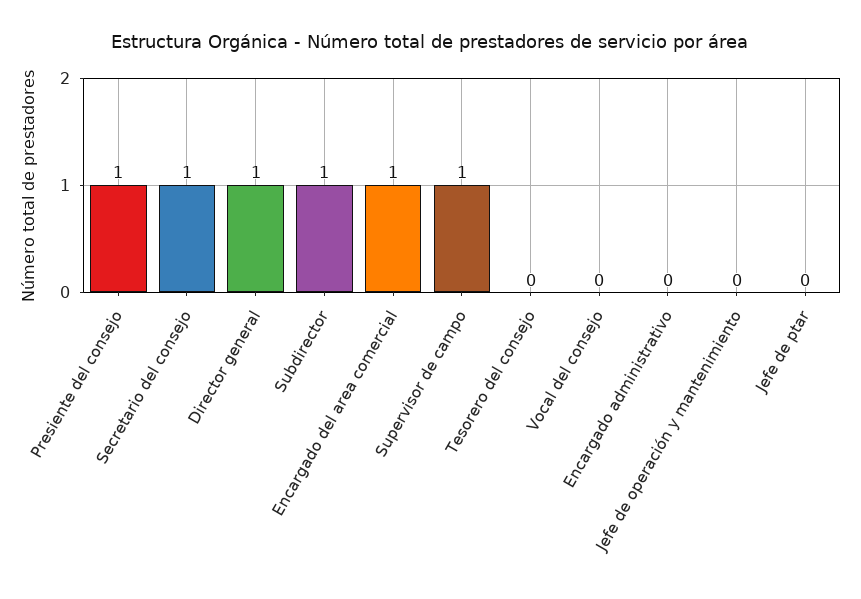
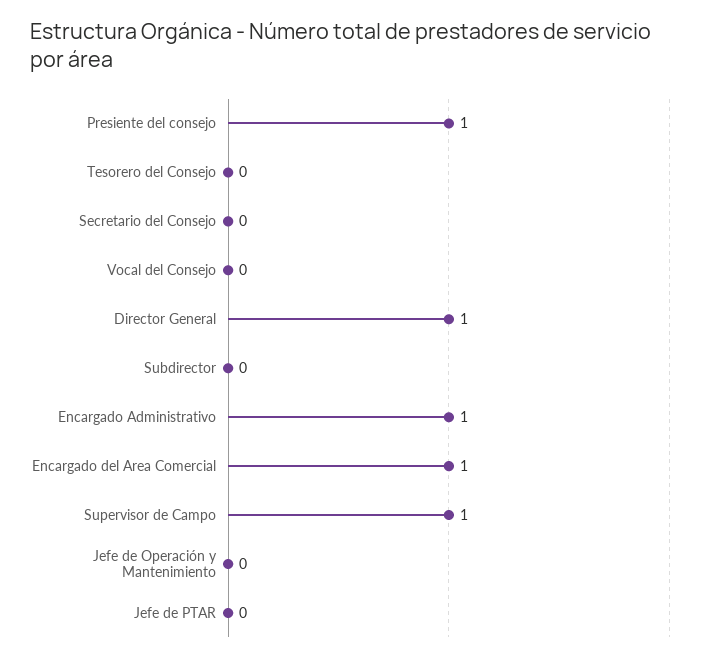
Secretario del consejo: 1 -> 0
Subdirector: 1 -> 0
Encargado administrativo: 0 -> 1

